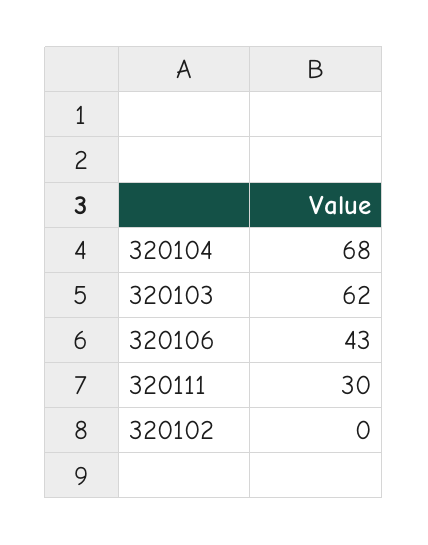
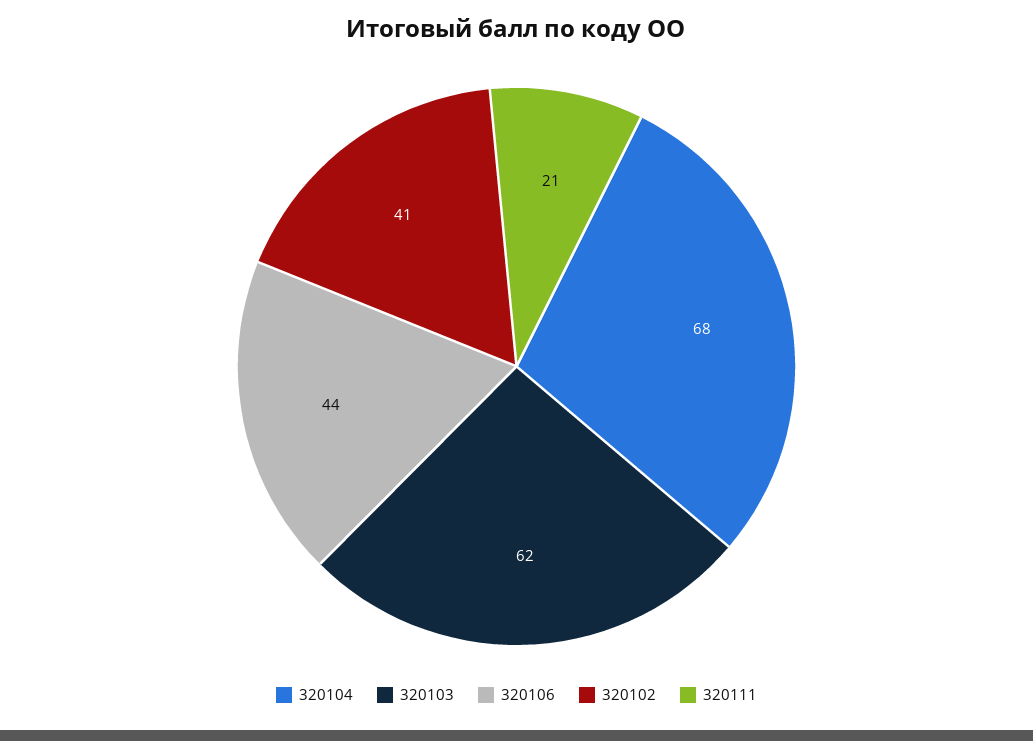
320106: 43 -> 44
320111: 30 -> 21
320102: 0 -> 41

